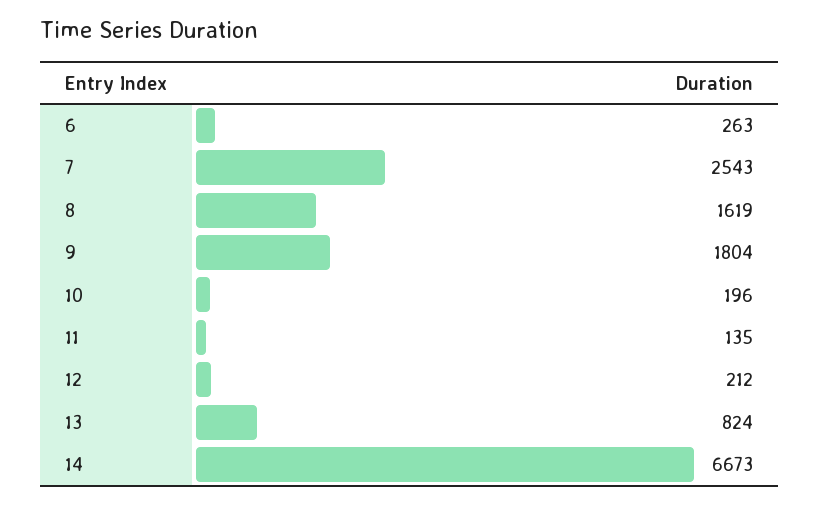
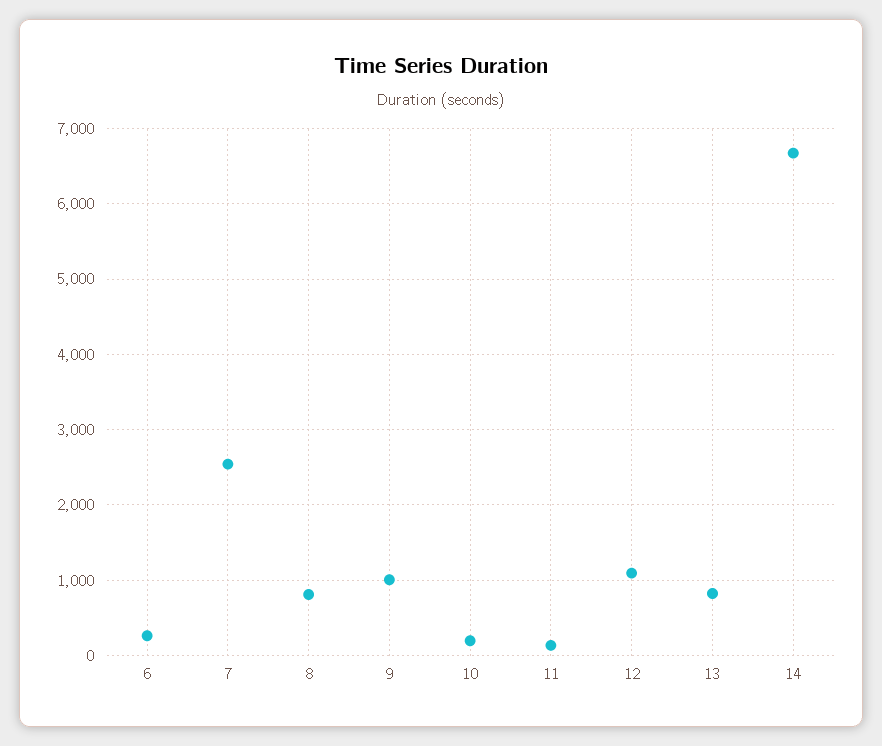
8: 1619 -> 800
9: 1804 -> 1000
12: 212 -> 1100

